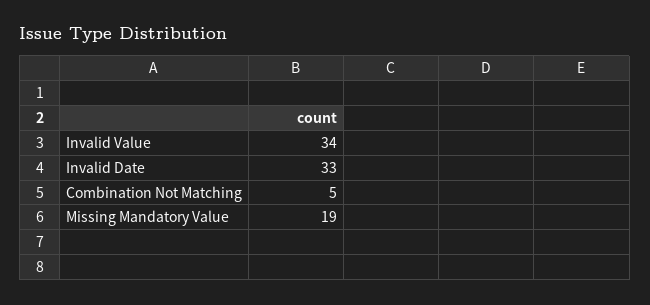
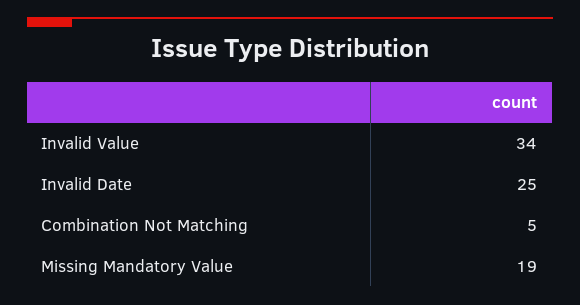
Invalid Date: 33 -> 25

